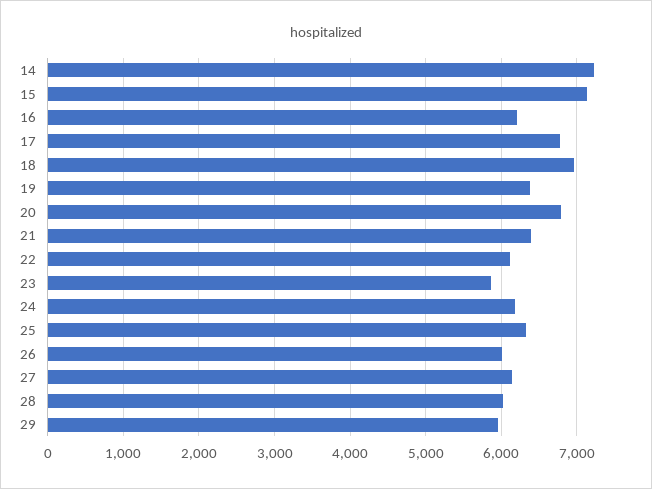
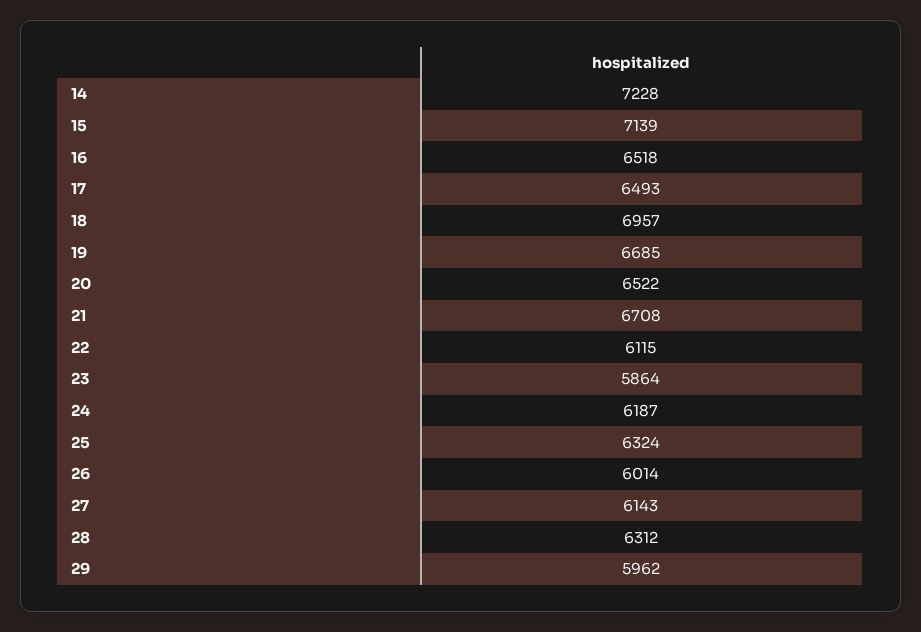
16: 6200 -> 6518
17: 6800 -> 6493
19: 6400 -> 6685
20: 6800 -> 6522
21: 6400 -> 6708
28: 6000 -> 6312

